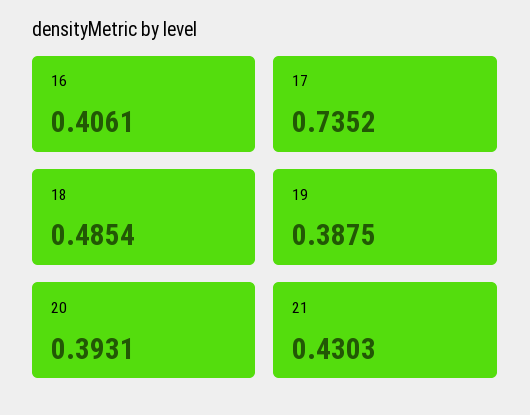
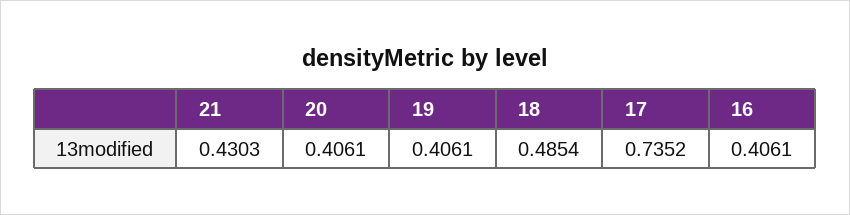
19: 0.3875 -> 0.4061
20: 0.3931 -> 0.4061

